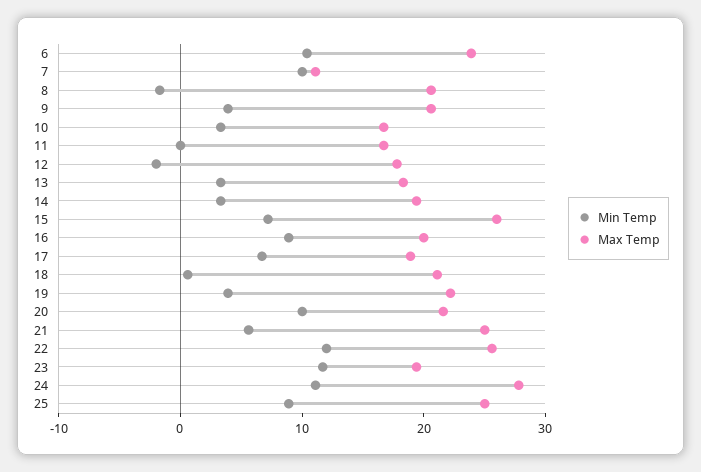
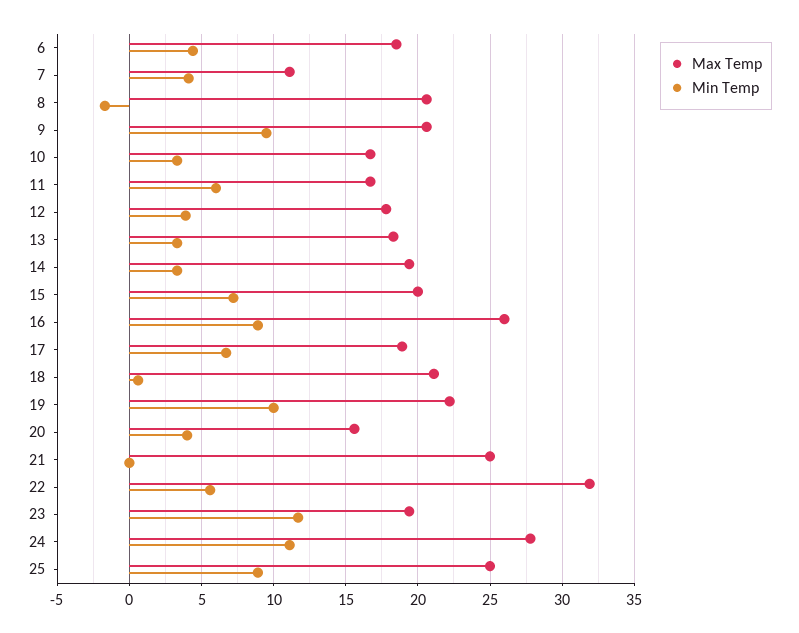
Min Temp, 6: 10 -> 4.5
Max Temp, 6: 24 -> 18.5
Min Temp, 7: 10 -> 4
Min Temp, 9: 4 -> 9.5
Min Temp, 11: 0 -> 6
Min Temp, 12: -2 -> 4
Max Temp, 15: 26 -> 20
Max Temp, 16: 20 -> 26
Min Temp, 19: 4 -> 10
Min Temp, 20: 10 -> 4
Max Temp, 20: 22 -> 15.5
Min Temp, 21: 6 -> 0
Min Temp, 22: 12 -> 5.5
Max Temp, 22: 26 -> 32

